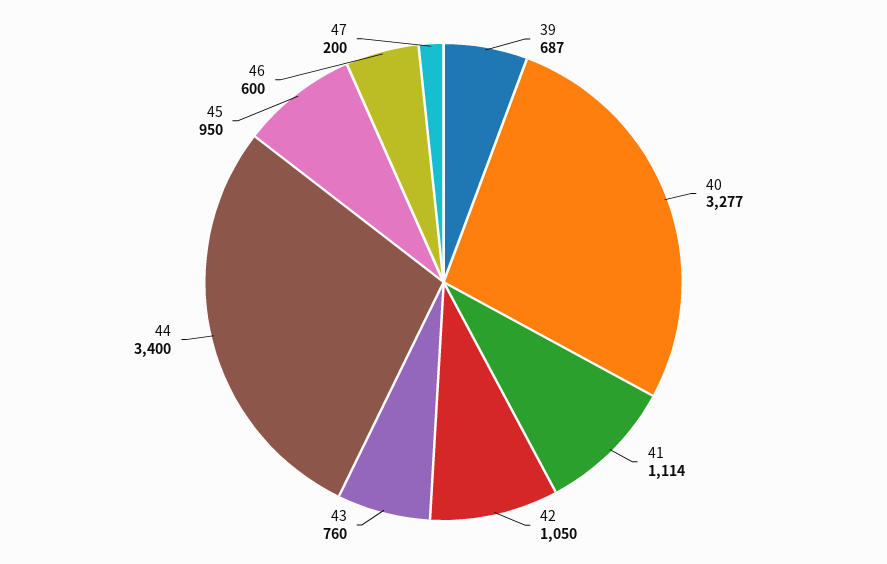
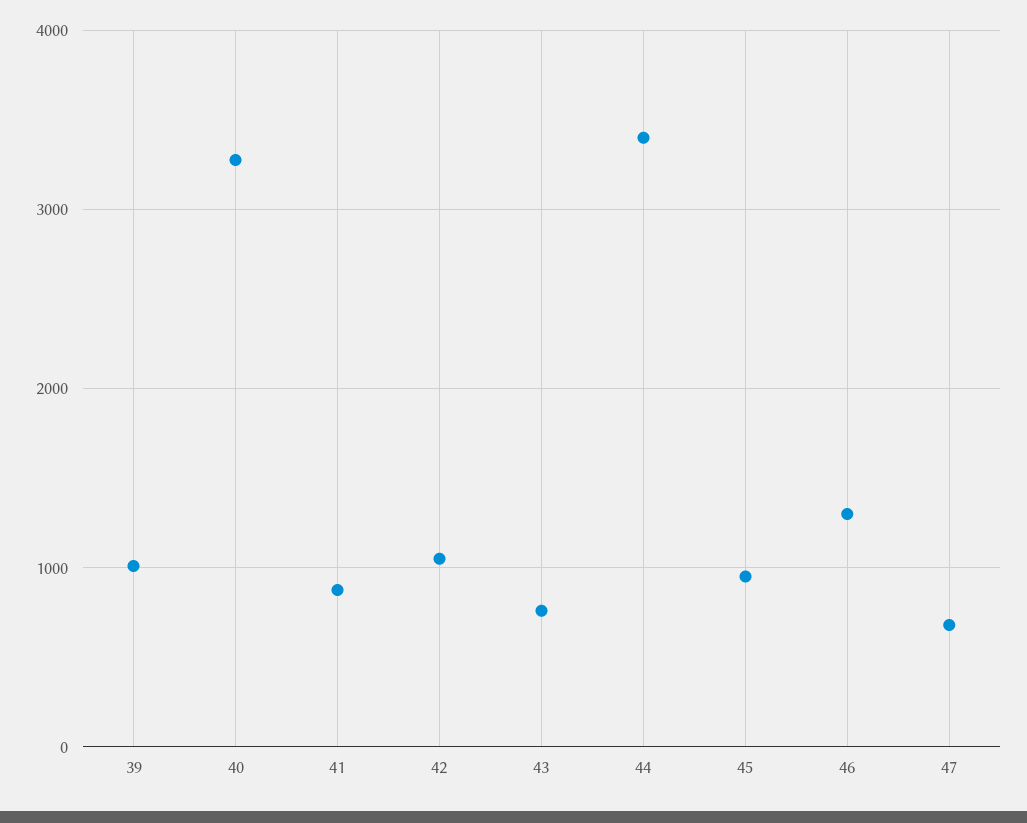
39: 687 -> 1000
41: 1114 -> 900
46: 600 -> 1300
47: 200 -> 700

